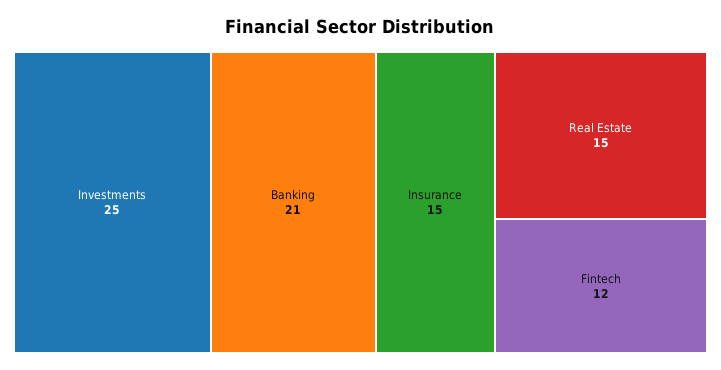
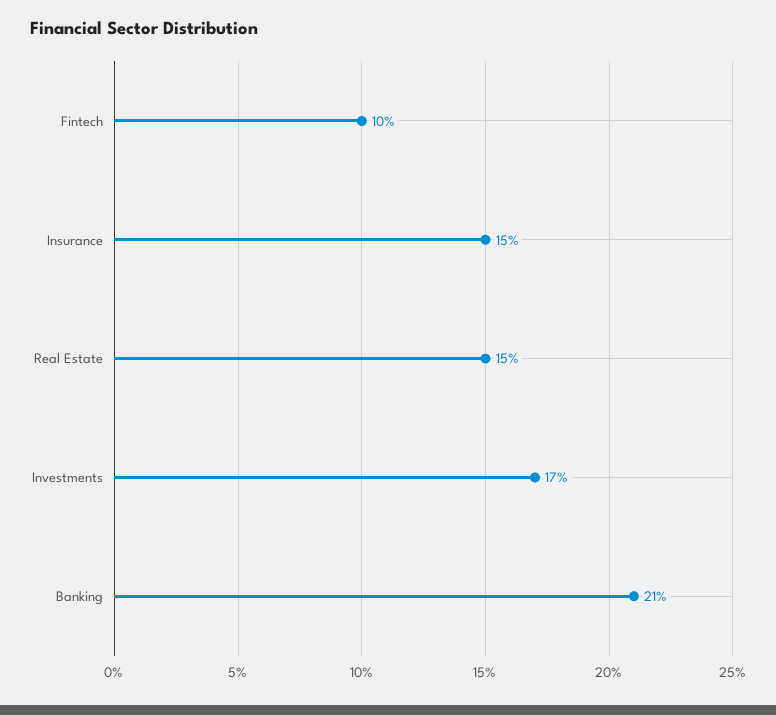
Investments: 25 -> 17
Fintech: 12 -> 10

